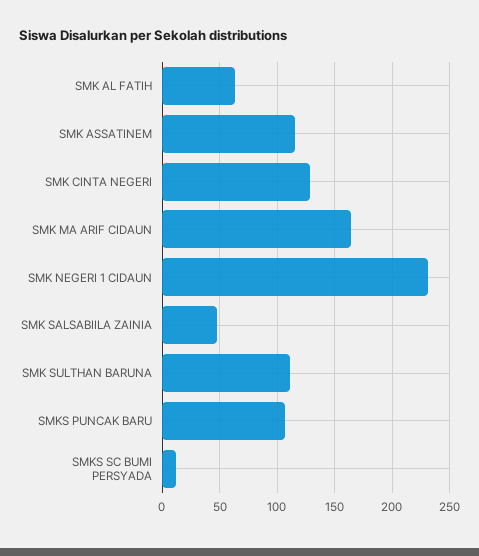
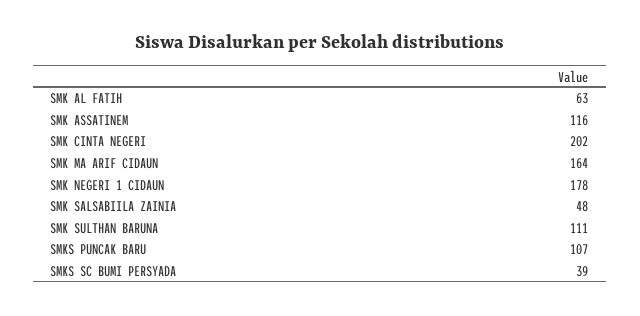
SMK CINTA NEGERI: 130 -> 202
SMK NEGERI 1 CIDAUN: 230 -> 178
SMKS SC BUMI PERSYADA: 10 -> 39

